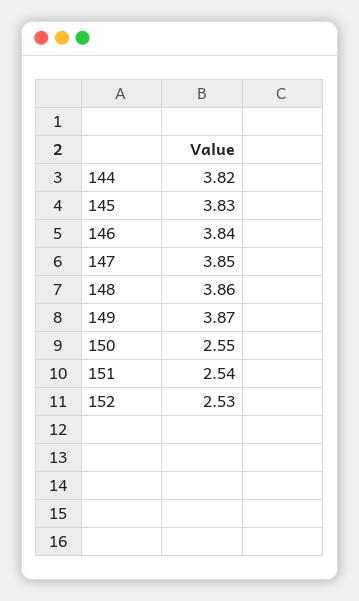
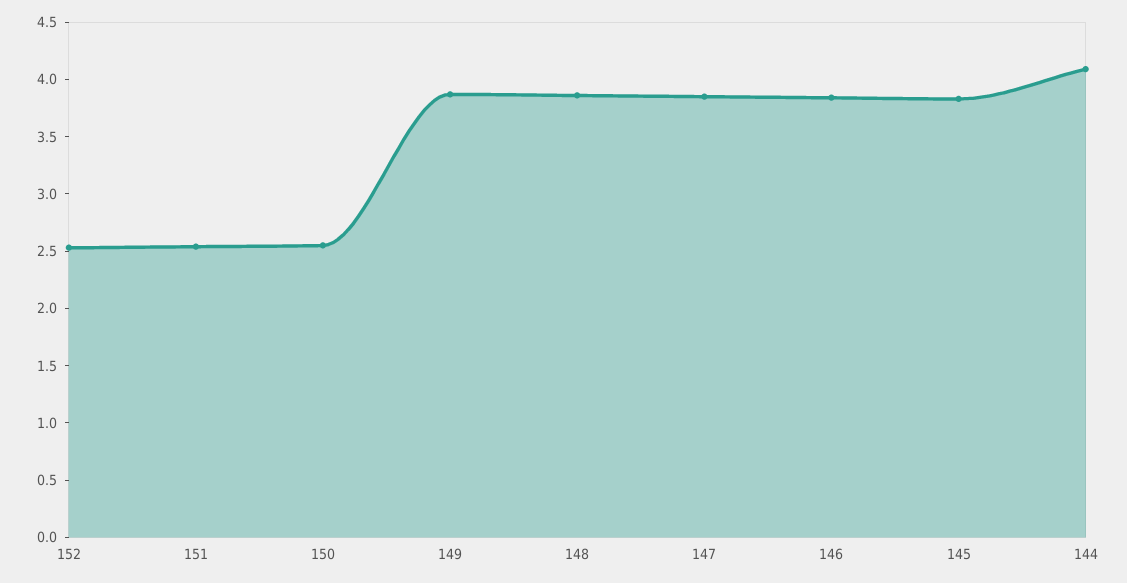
144: 3.82 -> 4.1

